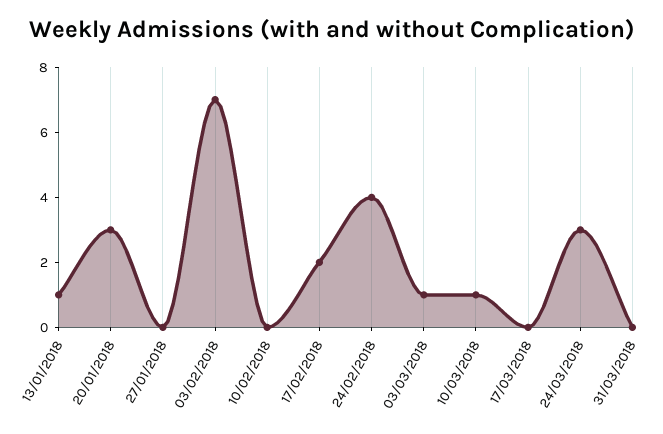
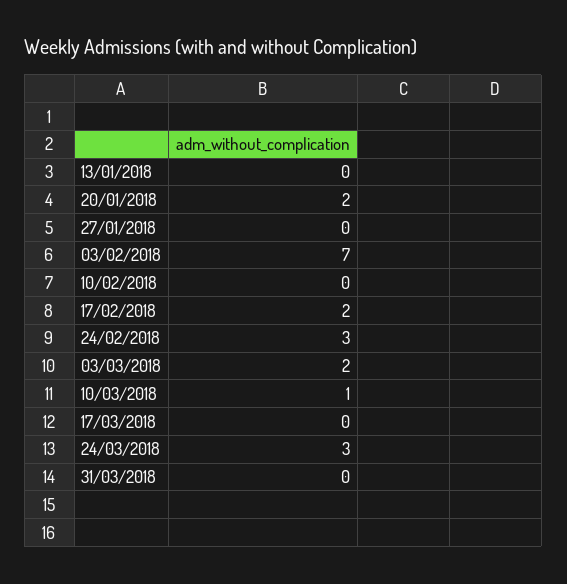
13/01/2018: 1 -> 0
20/01/2018: 3 -> 2
24/02/2018: 4 -> 3
03/03/2018: 1 -> 2

